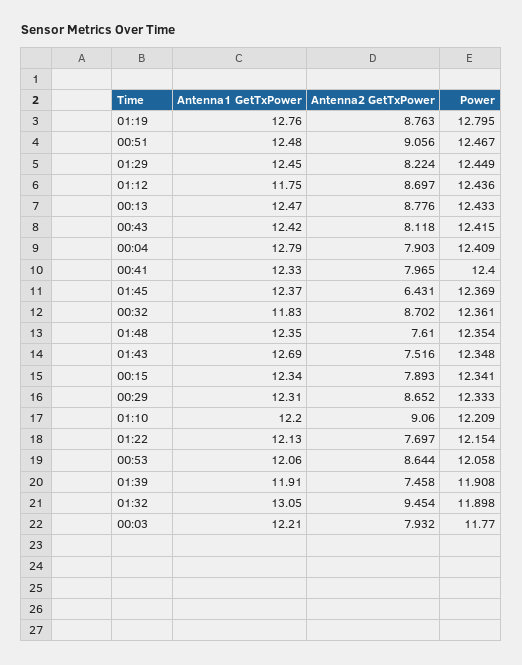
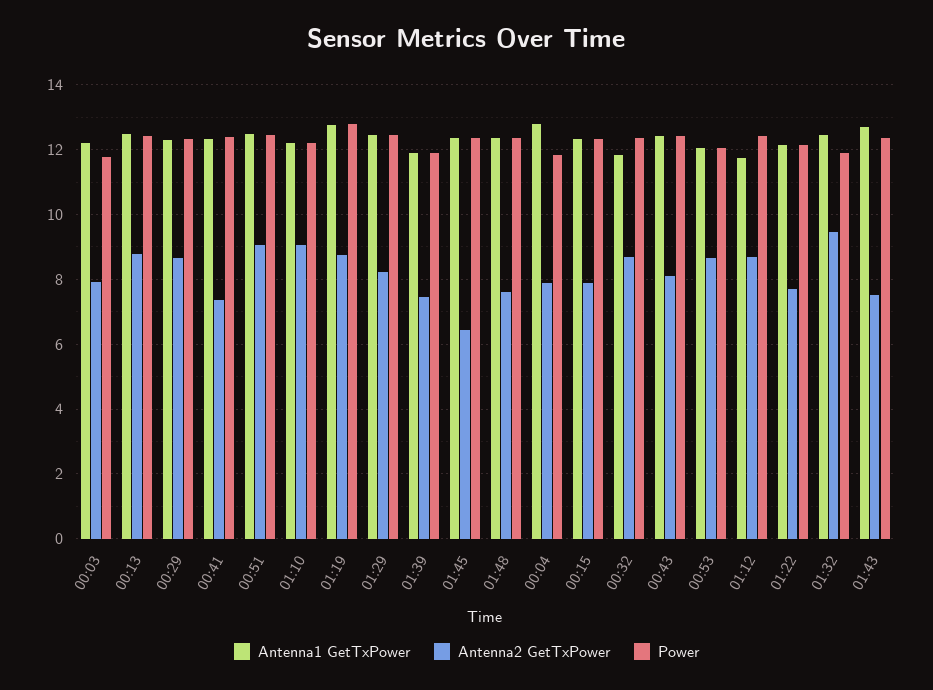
Power, 00:04: 12.409 -> 11.8
Antenna2 GetTxPower, 00:41: 7.965 -> 7.4
Antenna1 GetTxPower, 01:32: 13.05 -> 12.4

